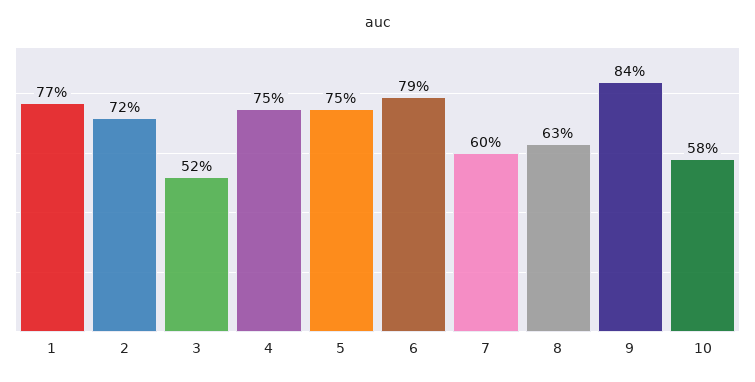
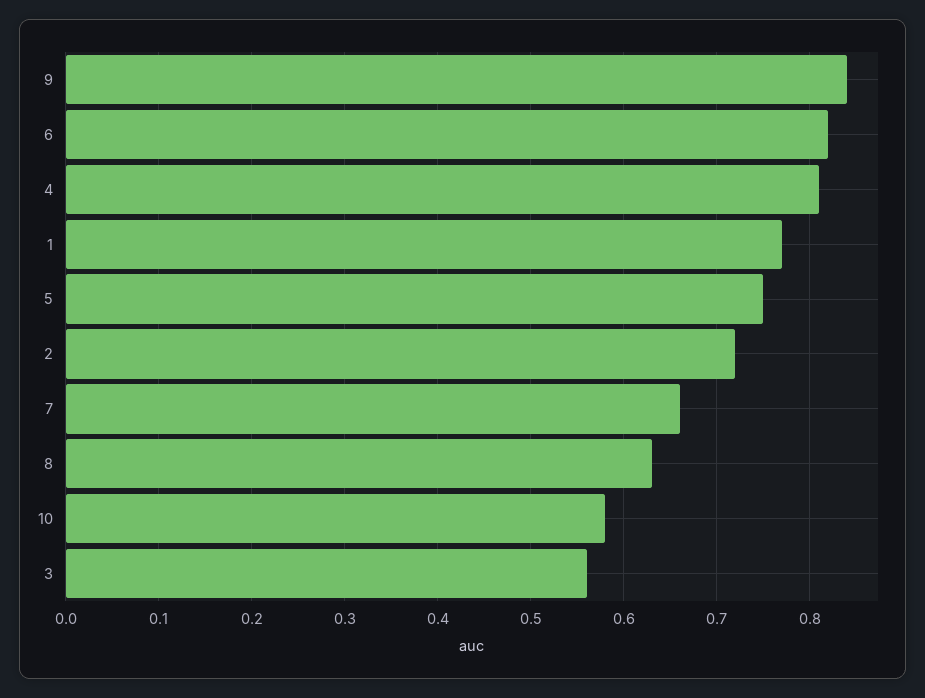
3: 0.52 -> 0.56
4: 0.75 -> 0.81
6: 0.79 -> 0.82
7: 0.6 -> 0.66

